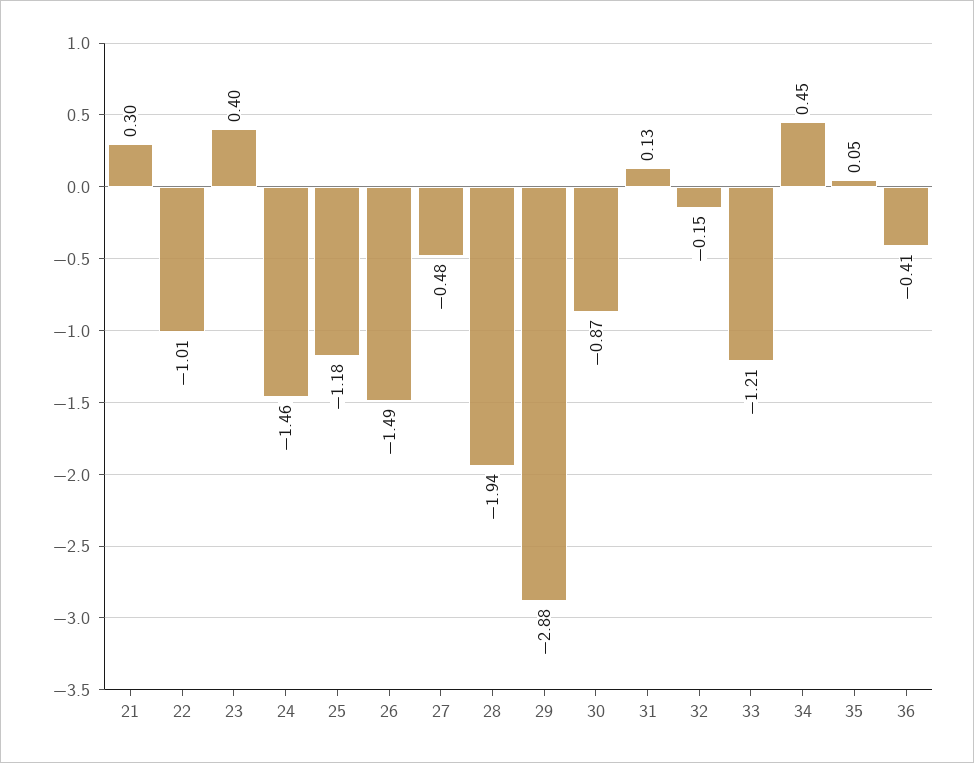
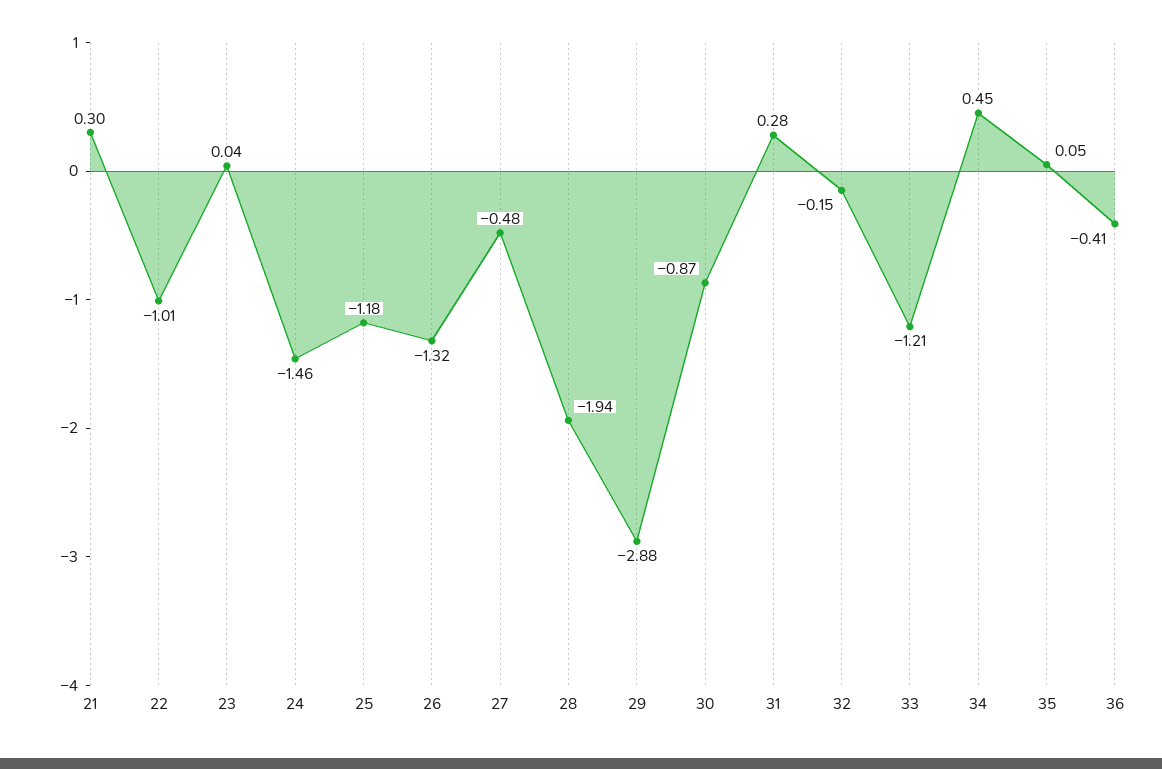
23: 0.4 -> 0.04
26: -1.49 -> -1.32
31: 0.13 -> 0.28

